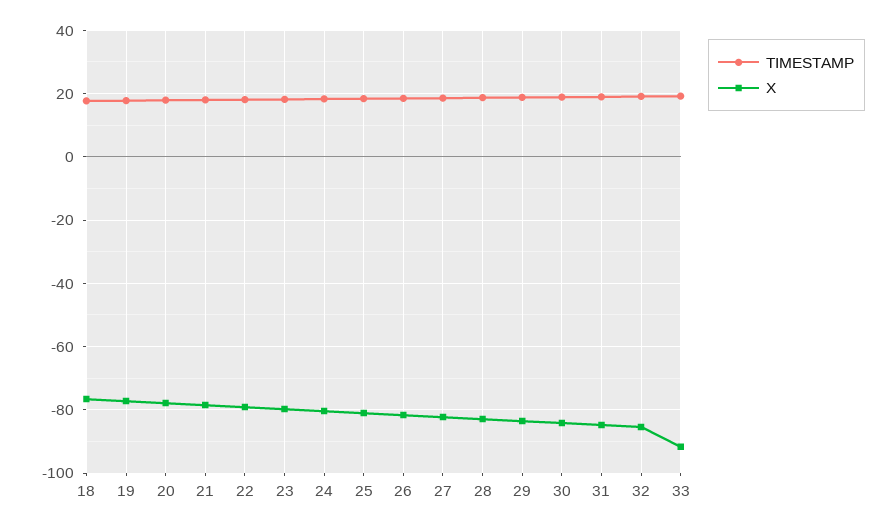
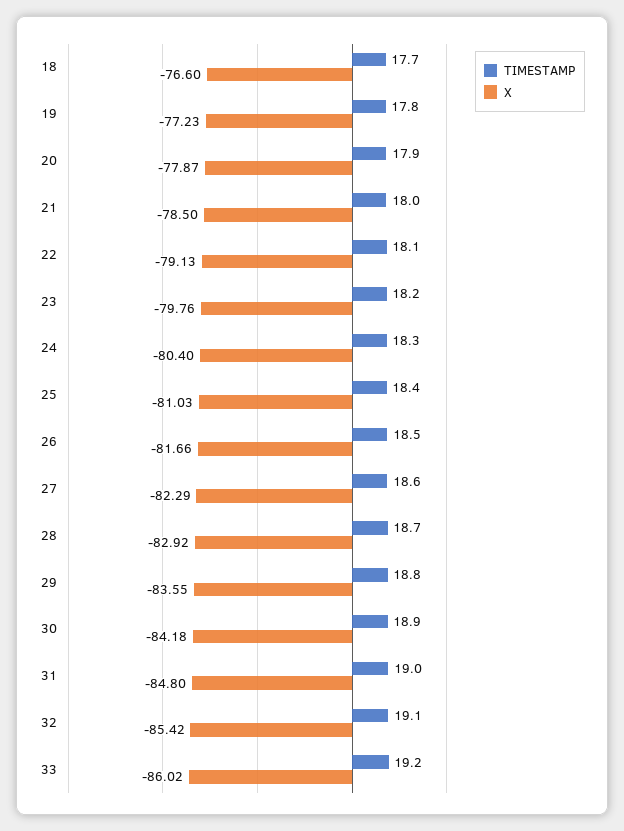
X, 33: -92 -> -86.02

